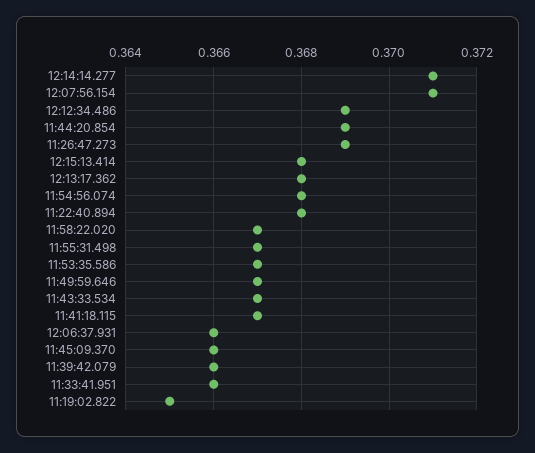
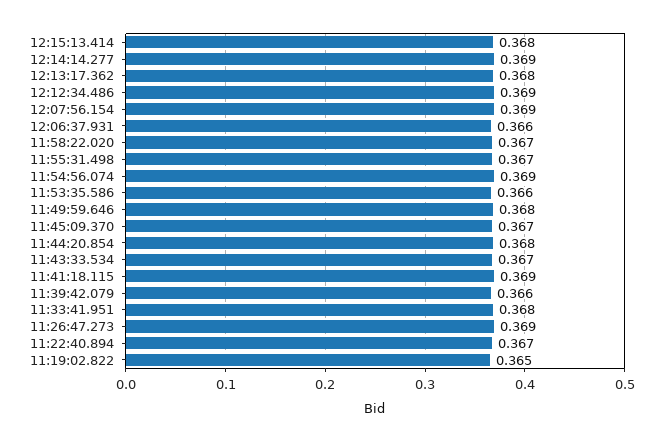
12:14:14.277: 0.371 -> 0.369
12:07:56.154: 0.371 -> 0.369
11:44:20.854: 0.369 -> 0.368
11:54:56.074: 0.368 -> 0.369
11:22:40.894: 0.368 -> 0.367
11:53:35.586: 0.367 -> 0.366
11:49:59.646: 0.367 -> 0.368
11:41:18.115: 0.367 -> 0.369
11:45:09.370: 0.366 -> 0.367
11:33:41.951: 0.366 -> 0.368

